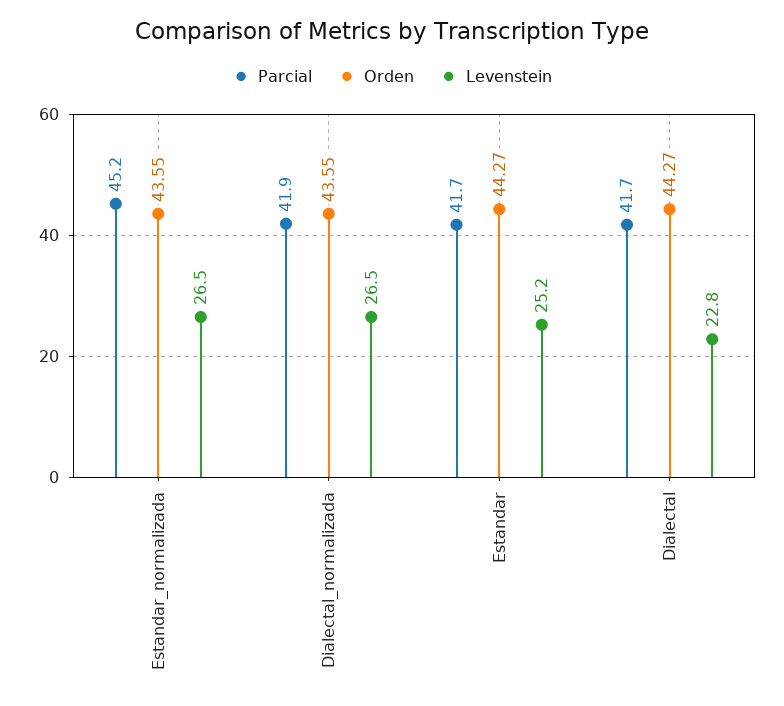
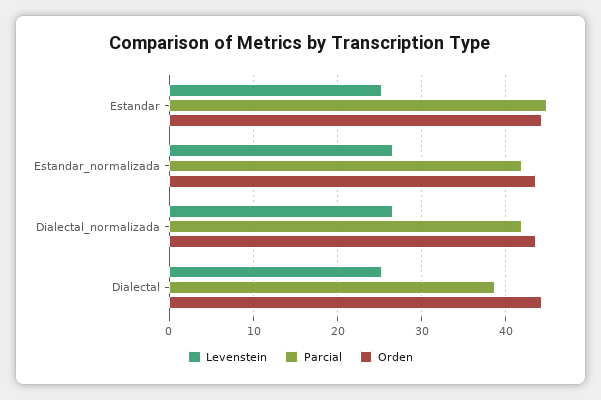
Parcial, Estandar_normalizada: 45.2 -> 42
Parcial, Estandar: 41.7 -> 45
Parcial, Dialectal: 41.7 -> 39
Levenstein, Dialectal: 22.8 -> 25

